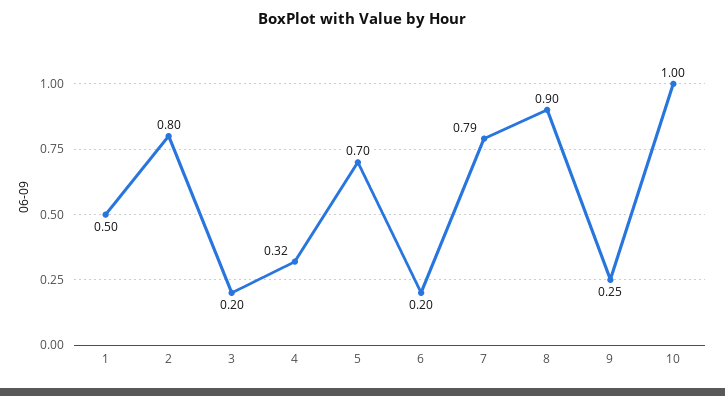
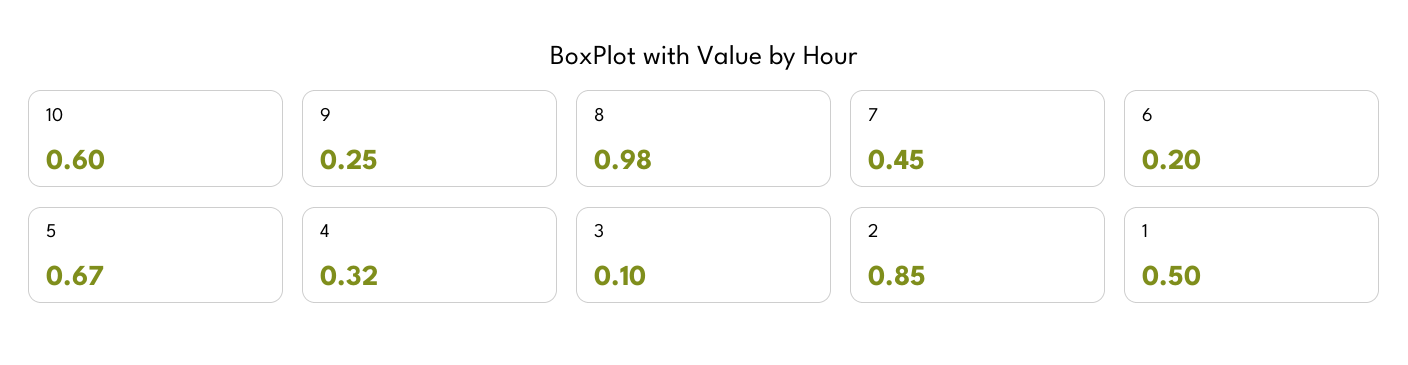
2: 0.8 -> 0.85
3: 0.2 -> 0.1
5: 0.7 -> 0.67
7: 0.79 -> 0.45
8: 0.9 -> 0.98
10: 1 -> 0.6

